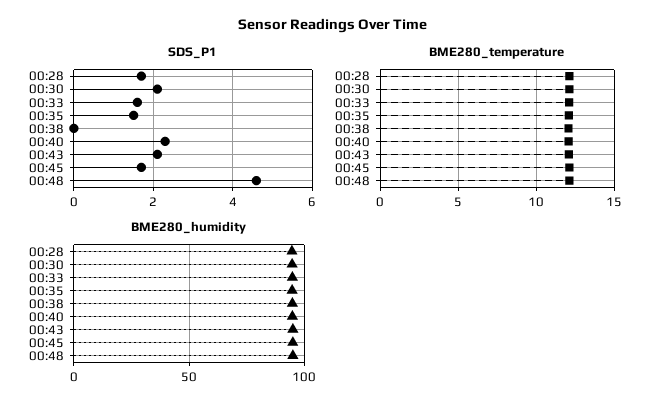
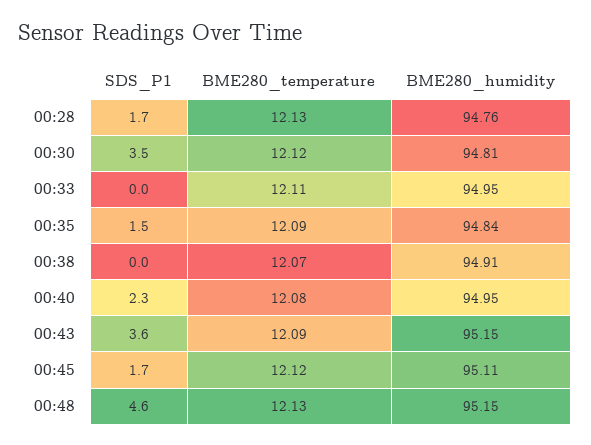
SDS_P1, 00:30: 2 -> 3.5
SDS_P1, 00:33: 1.5 -> 0
SDS_P1, 00:43: 2 -> 3.6

